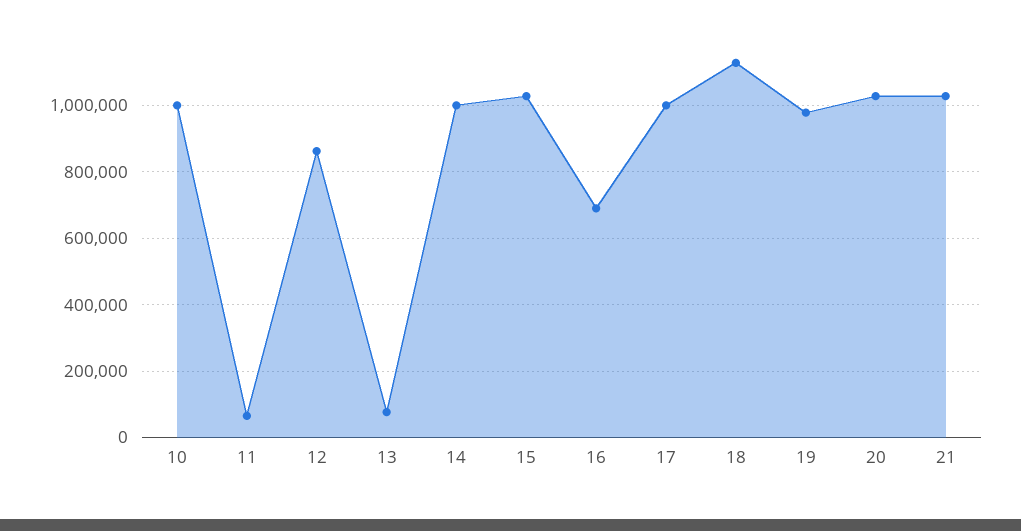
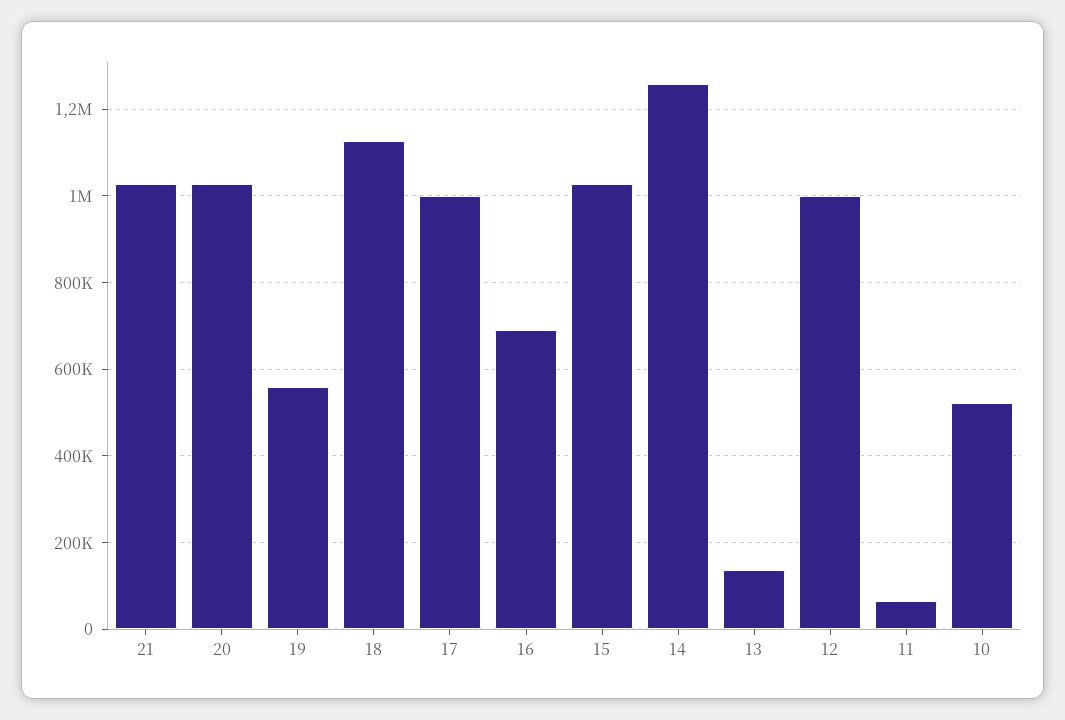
10: 1000000 -> 520000
12: 860000 -> 1000000
13: 80000 -> 140000
14: 1000000 -> 1260000
19: 980000 -> 560000

